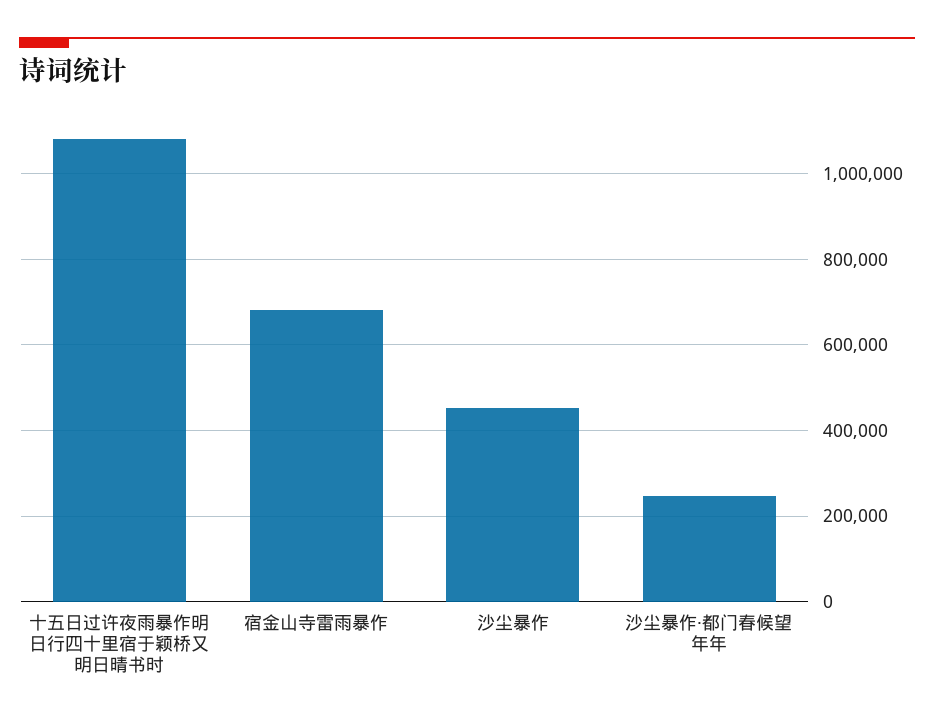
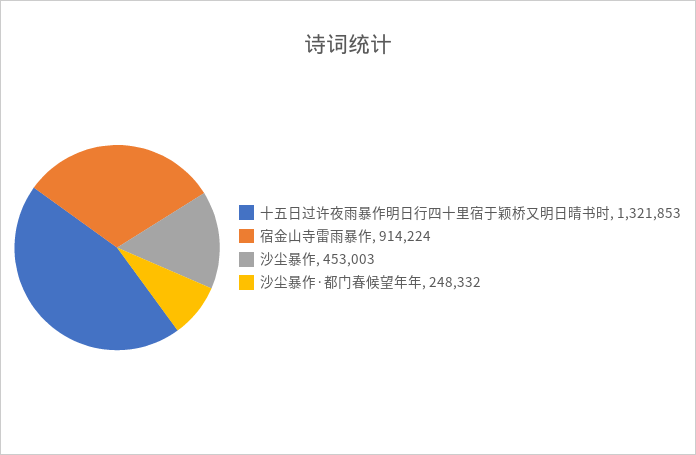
十五日过许夜雨暴作明日行四十里宿于颖桥又明日晴书时: 1080000 -> 1321853
宿金山寺雷雨暴作: 680000 -> 914224

